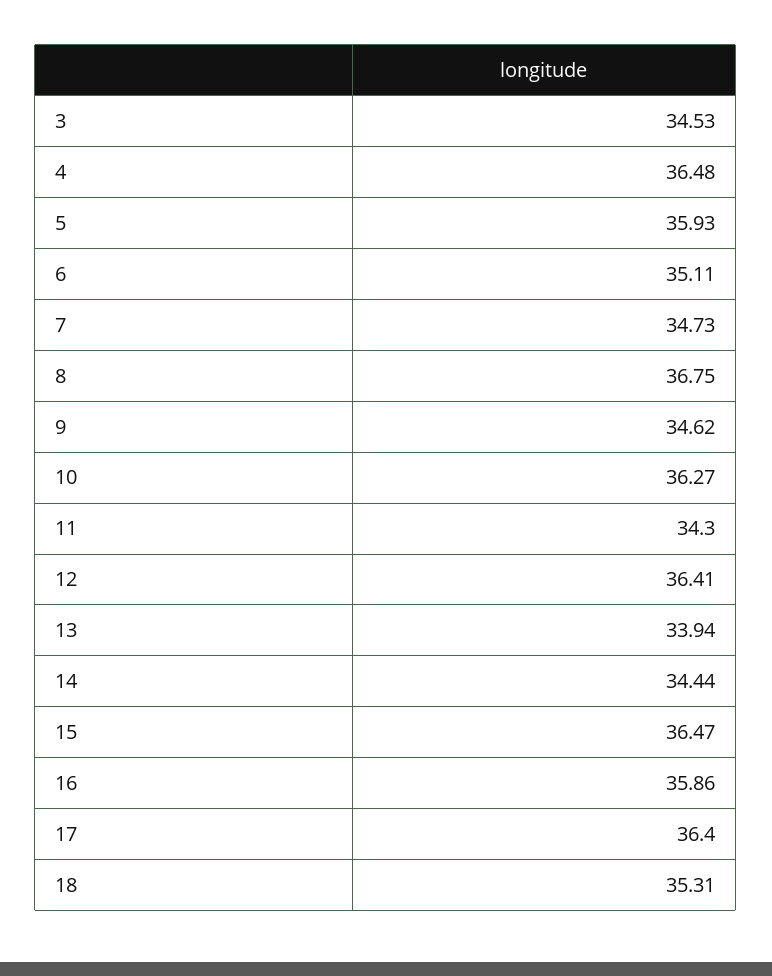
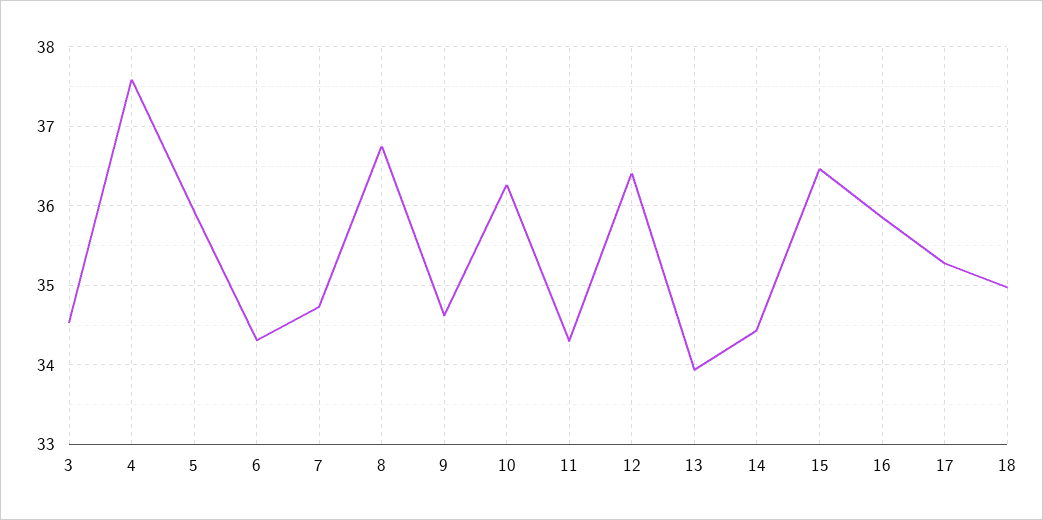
4: 36.48 -> 37.6
6: 35.11 -> 34.3
17: 36.4 -> 35.3
18: 35.31 -> 35

